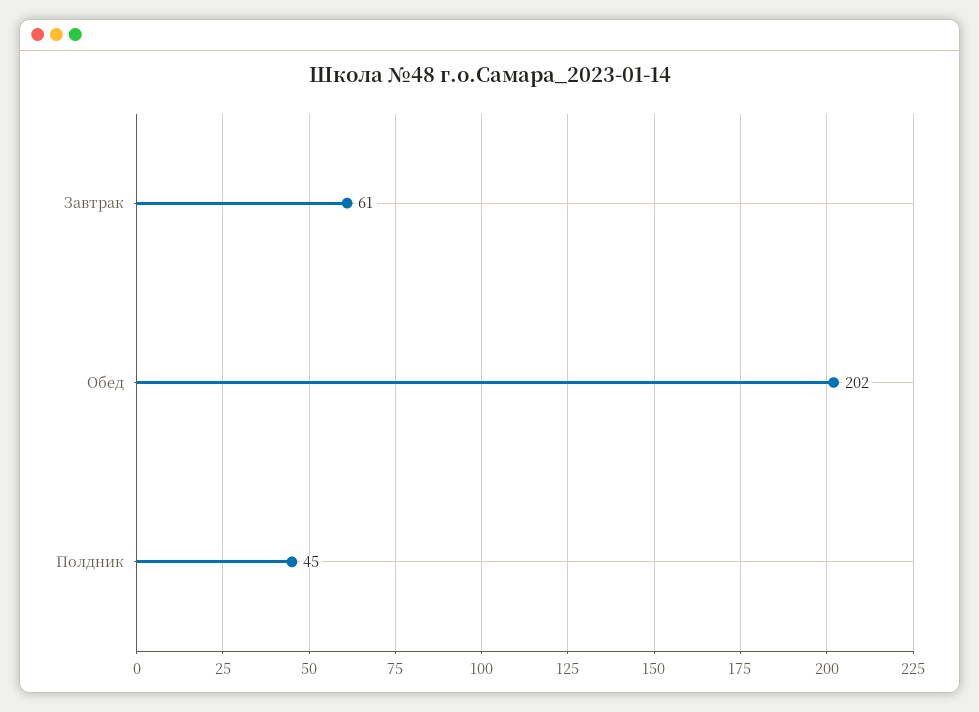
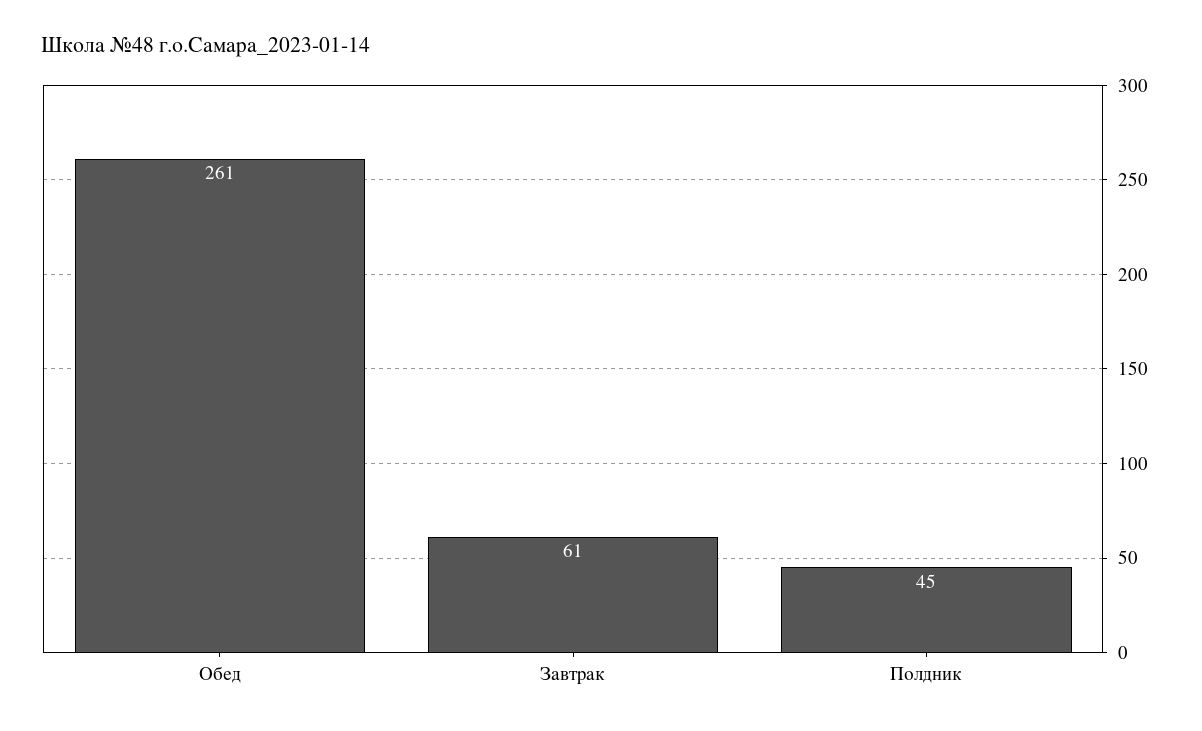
Обед: 202 -> 261

